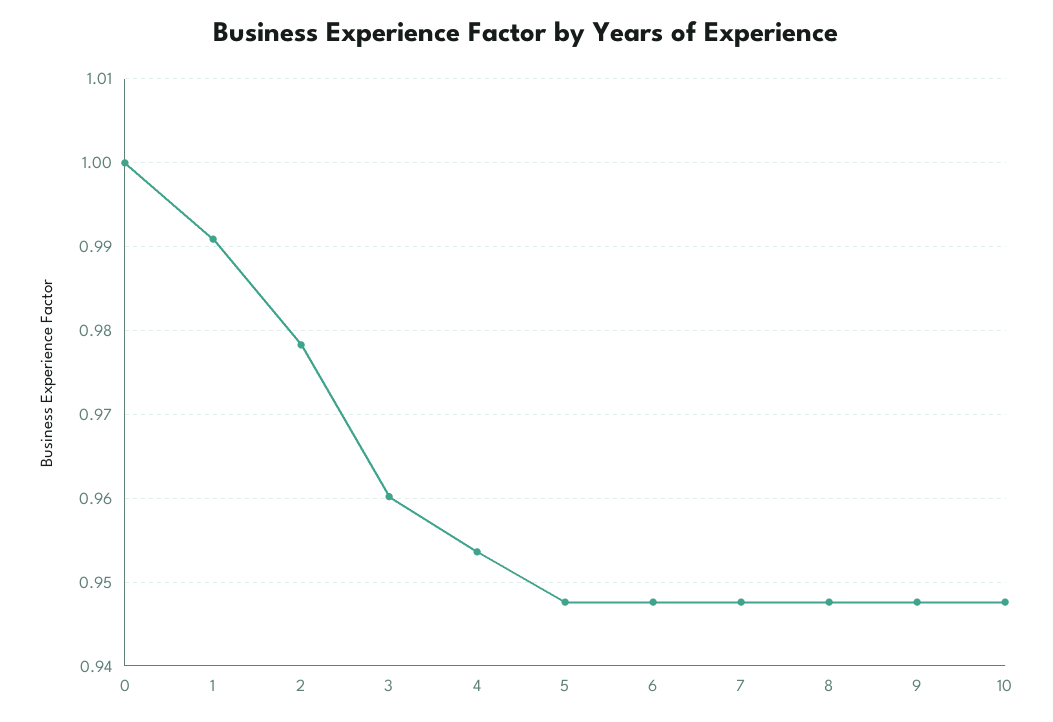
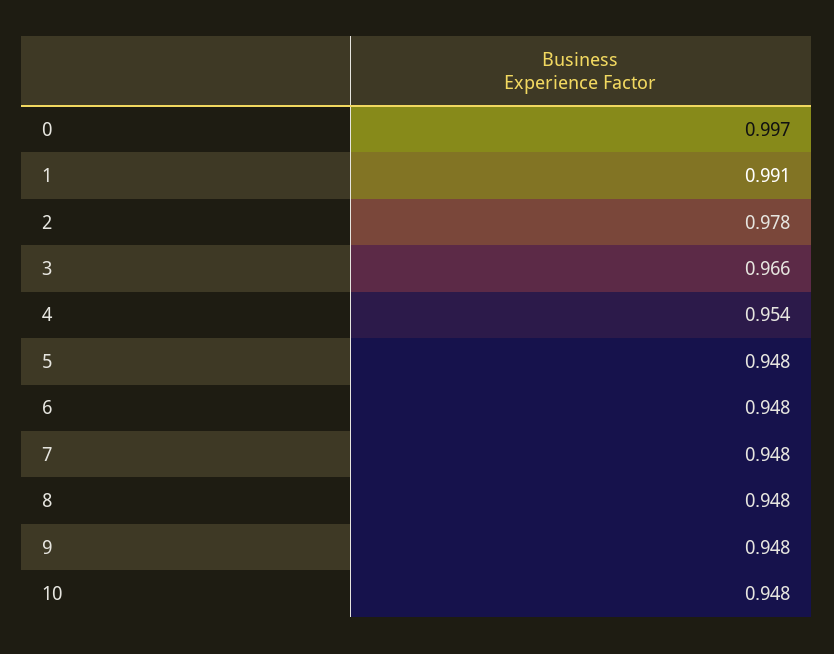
0: 1 -> 0.997
3: 0.96 -> 0.966

